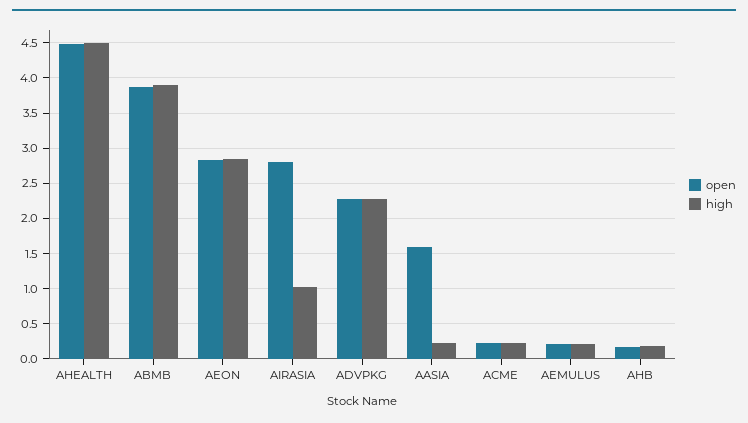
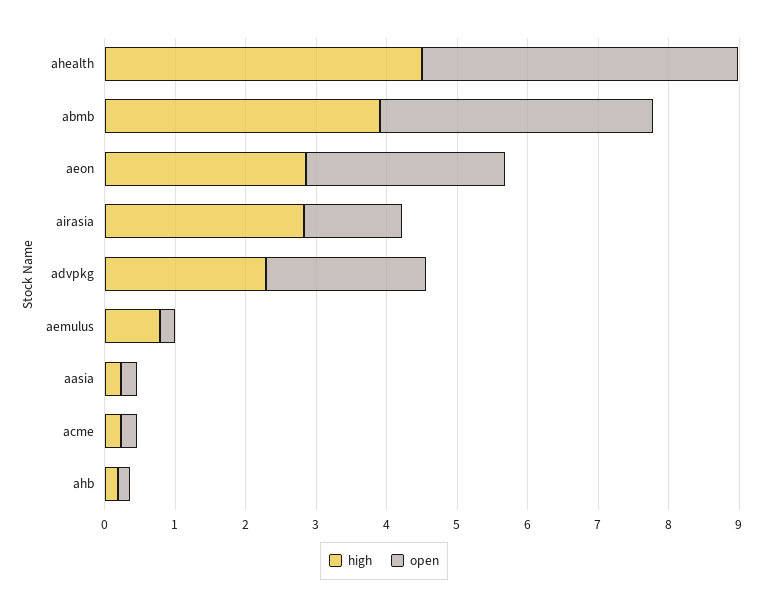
open, AIRASIA: 2.8 -> 1.4
high, AIRASIA: 1 -> 2.8
open, AASIA: 1.6 -> 0.2
high, AEMULUS: 0.2 -> 0.8

